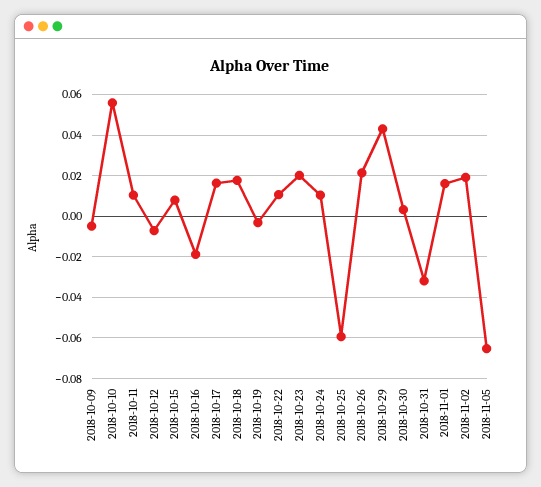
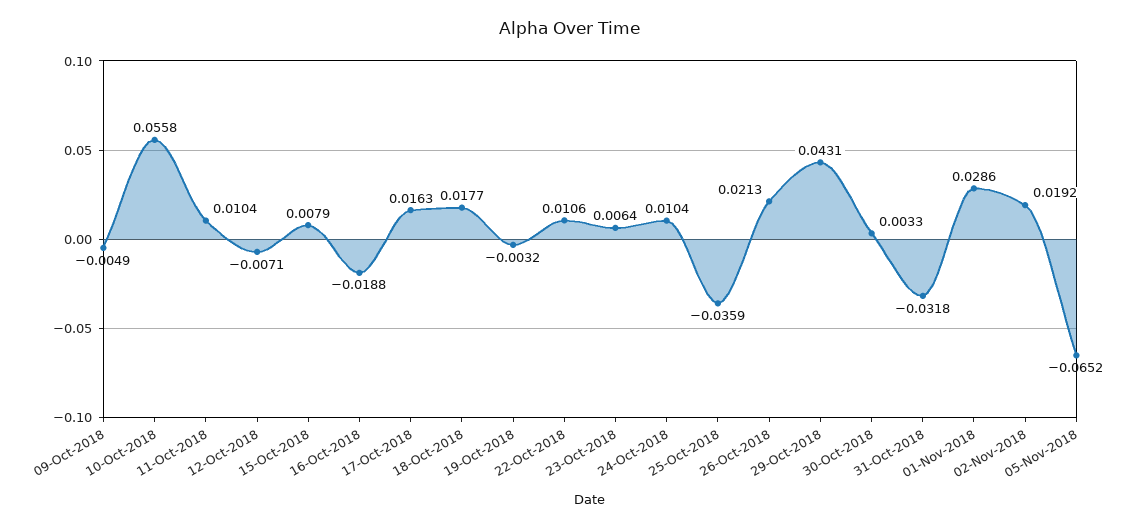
2018-10-23: 0.02 -> 0.0064
2018-10-25: -0.06 -> -0.0359
2018-11-01: 0.015 -> 0.0286

